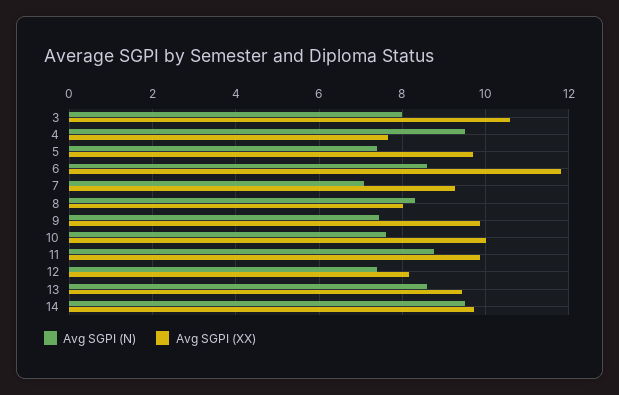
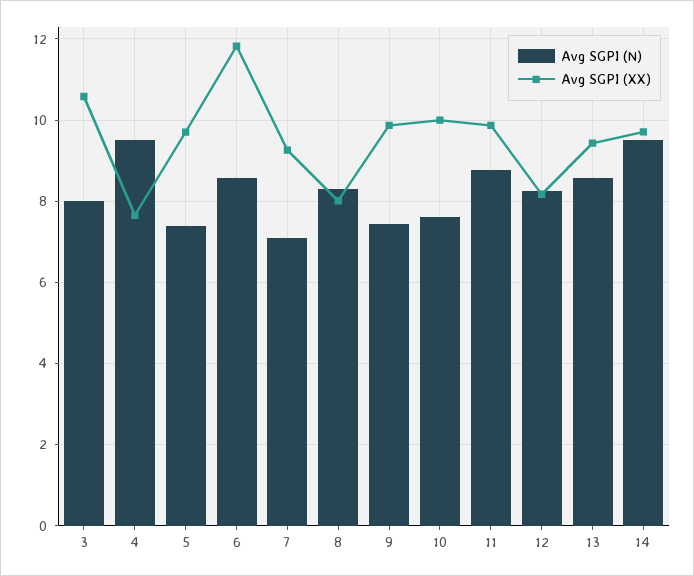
Avg SGPI (N), 12: 7.4 -> 8.2

